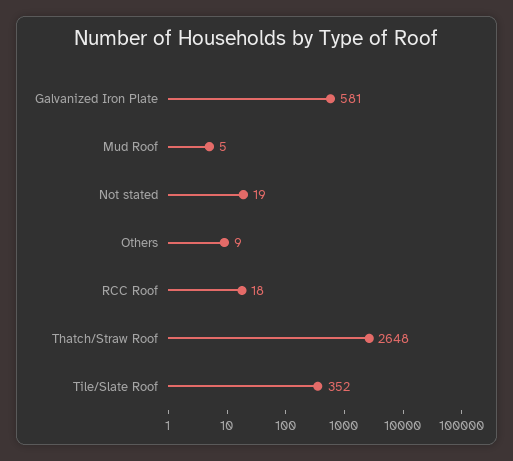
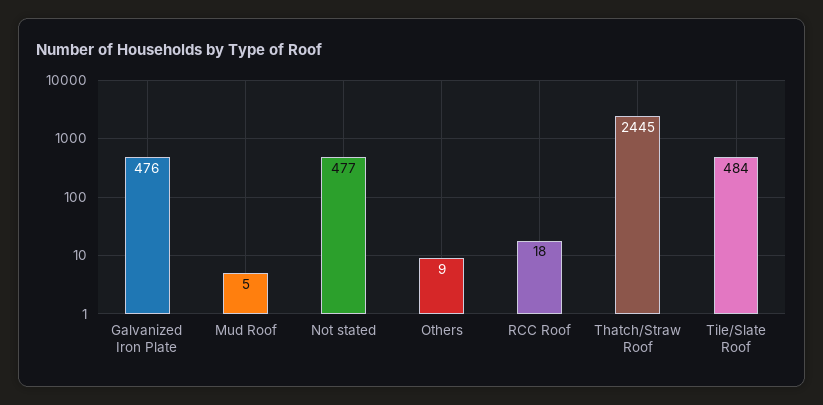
Galvanized Iron Plate: 581 -> 476
Not stated: 19 -> 477
Thatch/Straw Roof: 2648 -> 2445
Tile/Slate Roof: 352 -> 484

